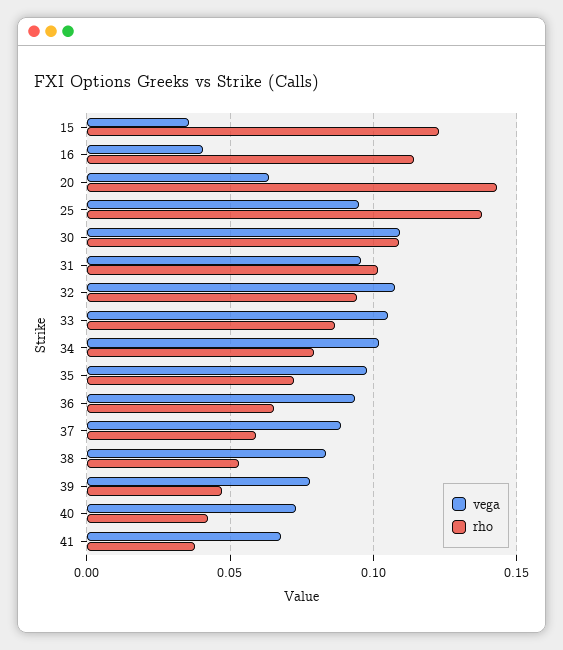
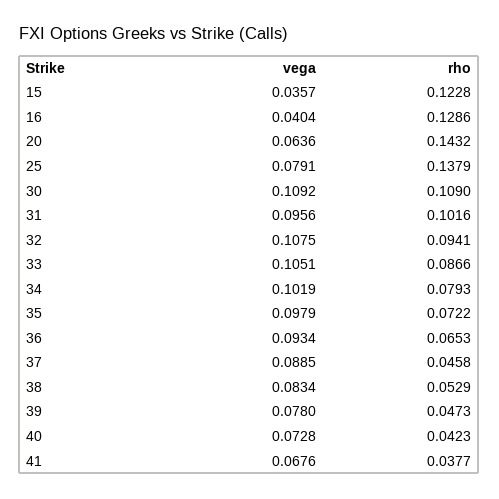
rho, 16: 0.115 -> 0.1286
vega, 25: 0.095 -> 0.0791
rho, 37: 0.06 -> 0.0458

